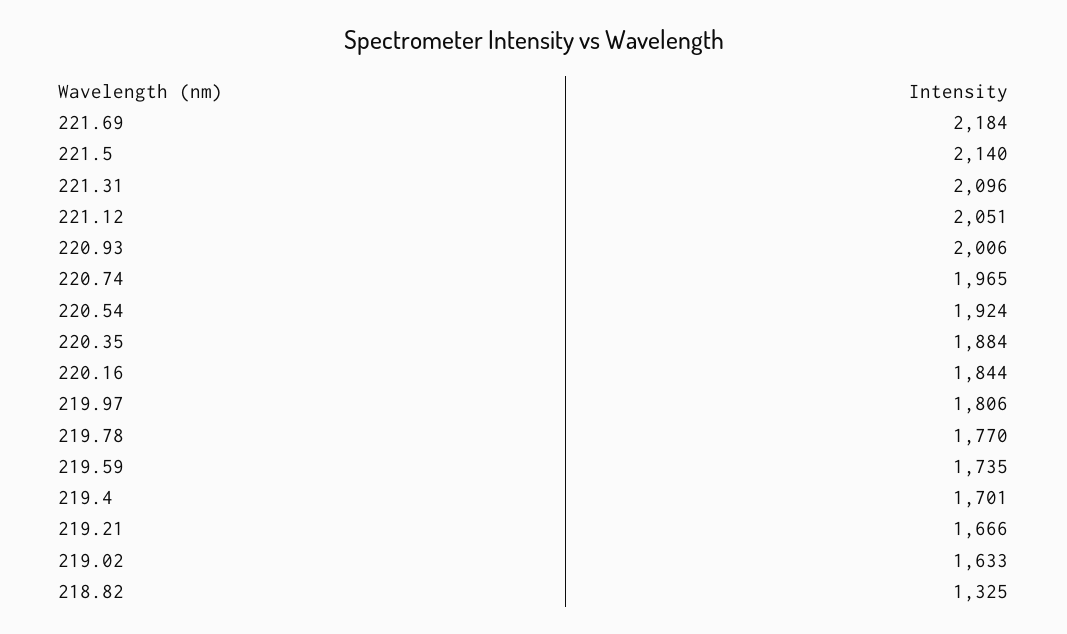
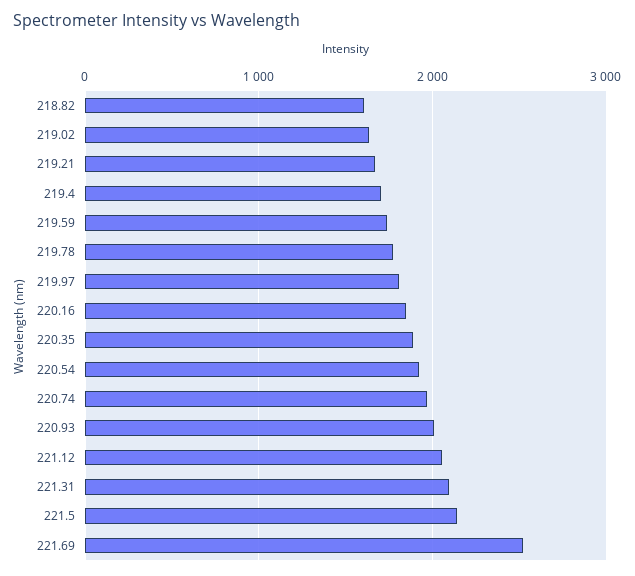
221.69: 2184 -> 2500
218.82: 1325 -> 1600

